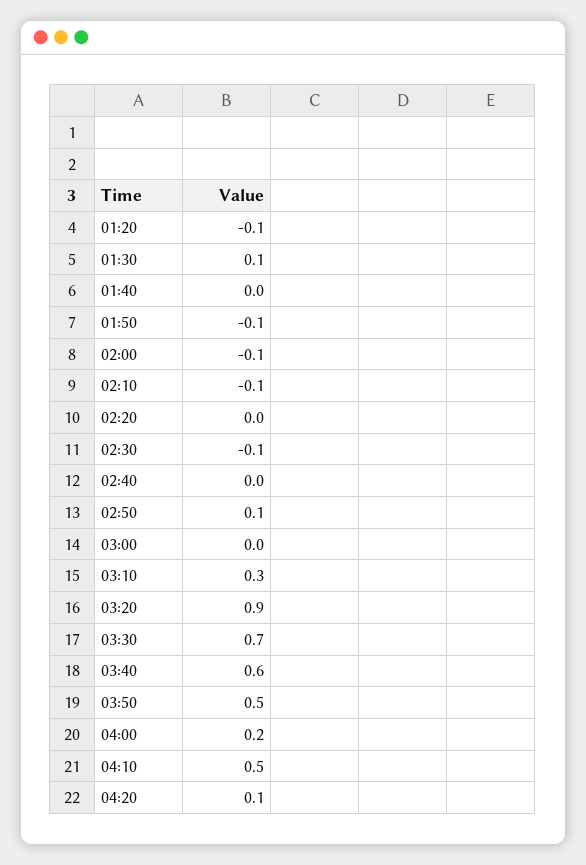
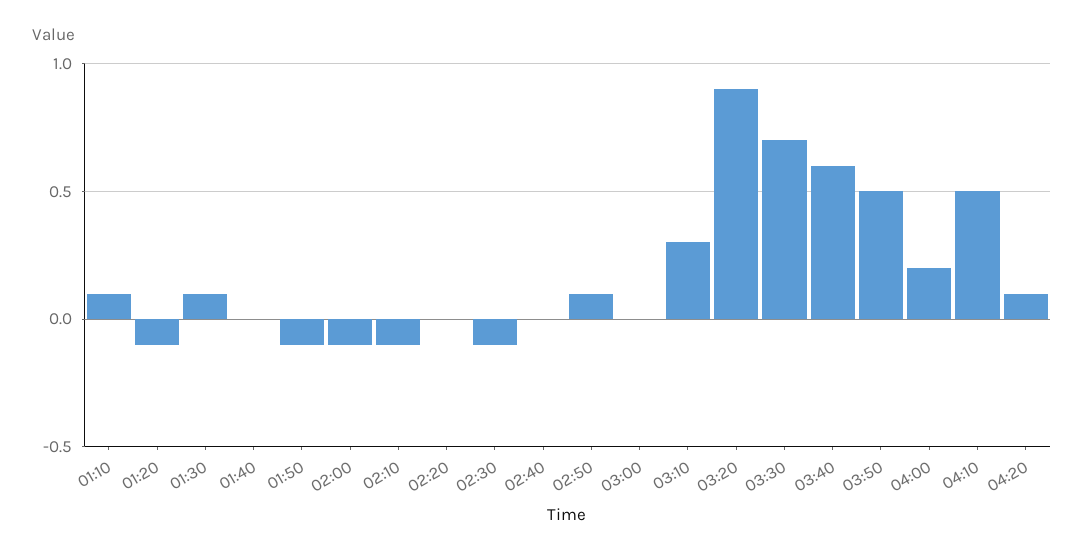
01:10: none -> 0.1

